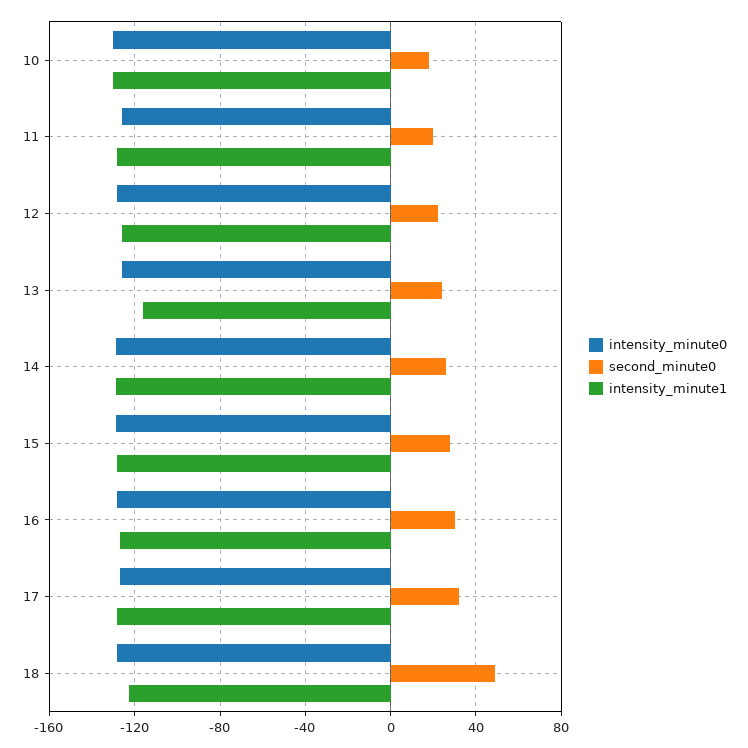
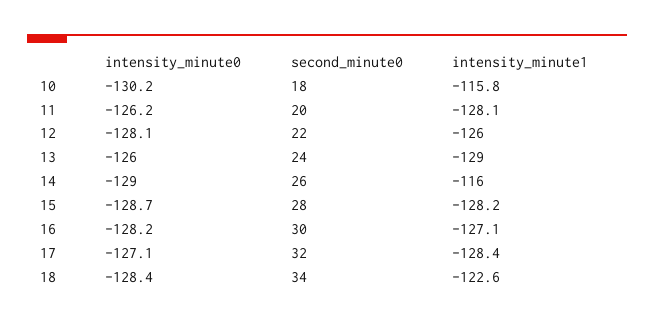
intensity_minute1, 10: -130 -> -115.8
intensity_minute1, 13: -115 -> -129
intensity_minute1, 14: -130 -> -116
second_minute0, 18: 50 -> 34

